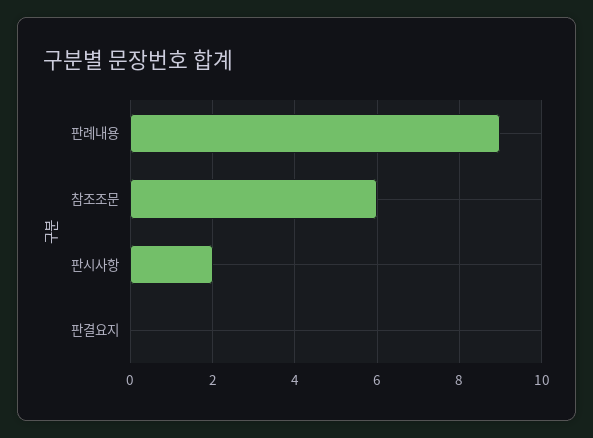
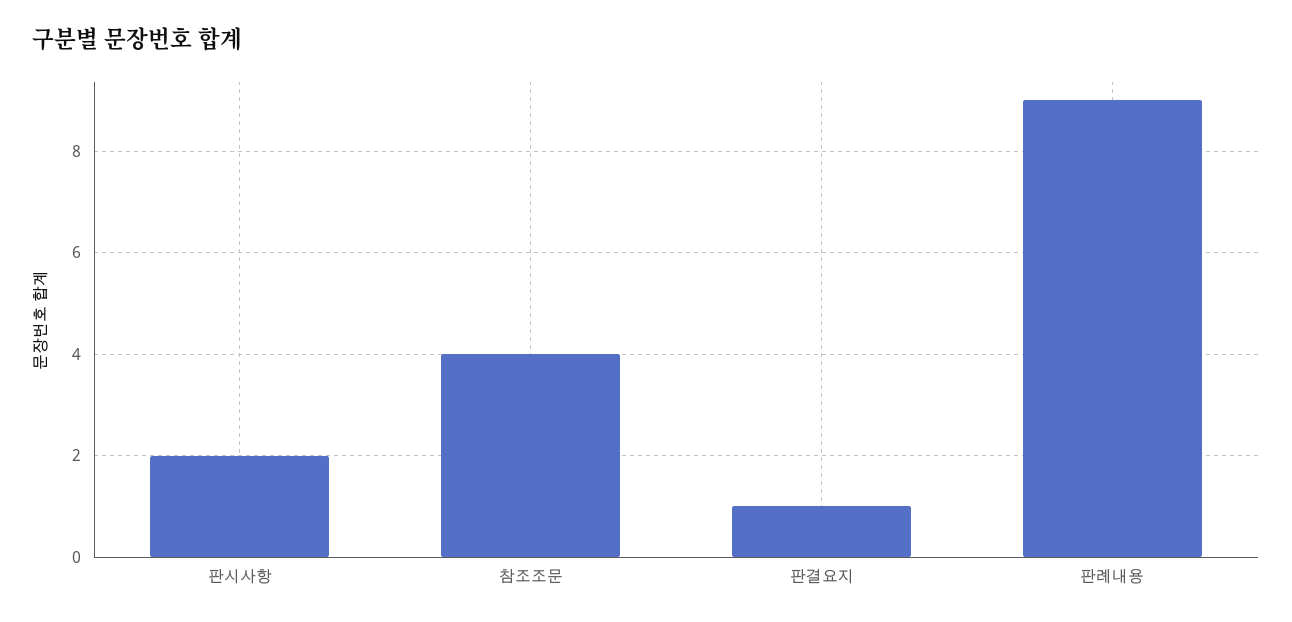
참조조문: 6 -> 4
판결요지: 0 -> 1

